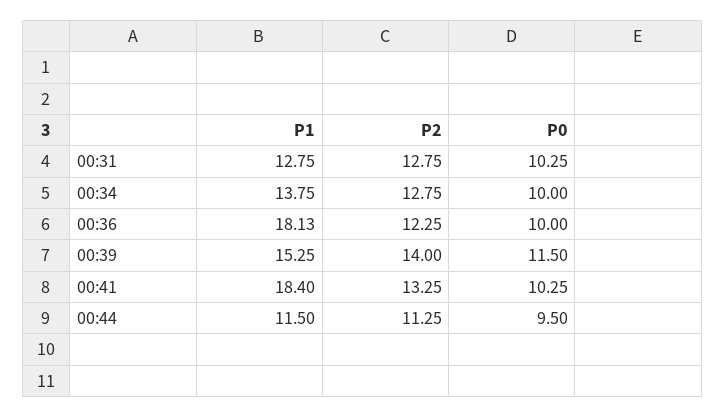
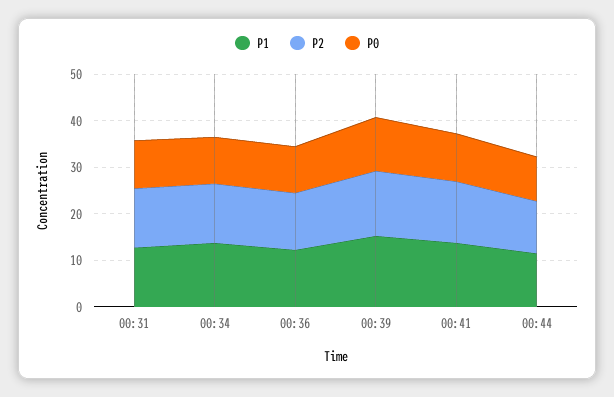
P1, 00:36: 18.13 -> 12
P1, 00:41: 18.4 -> 14

